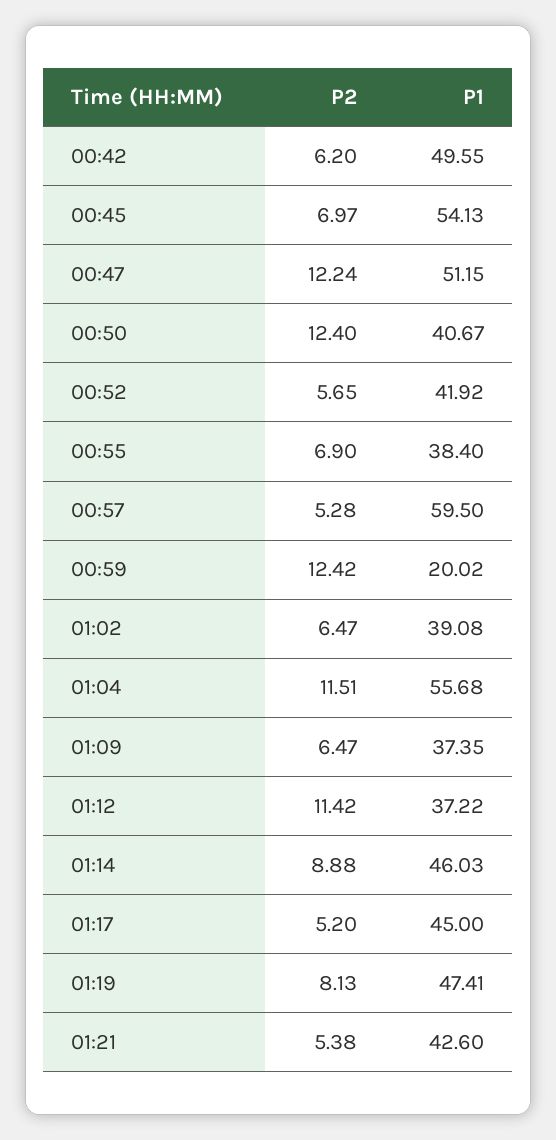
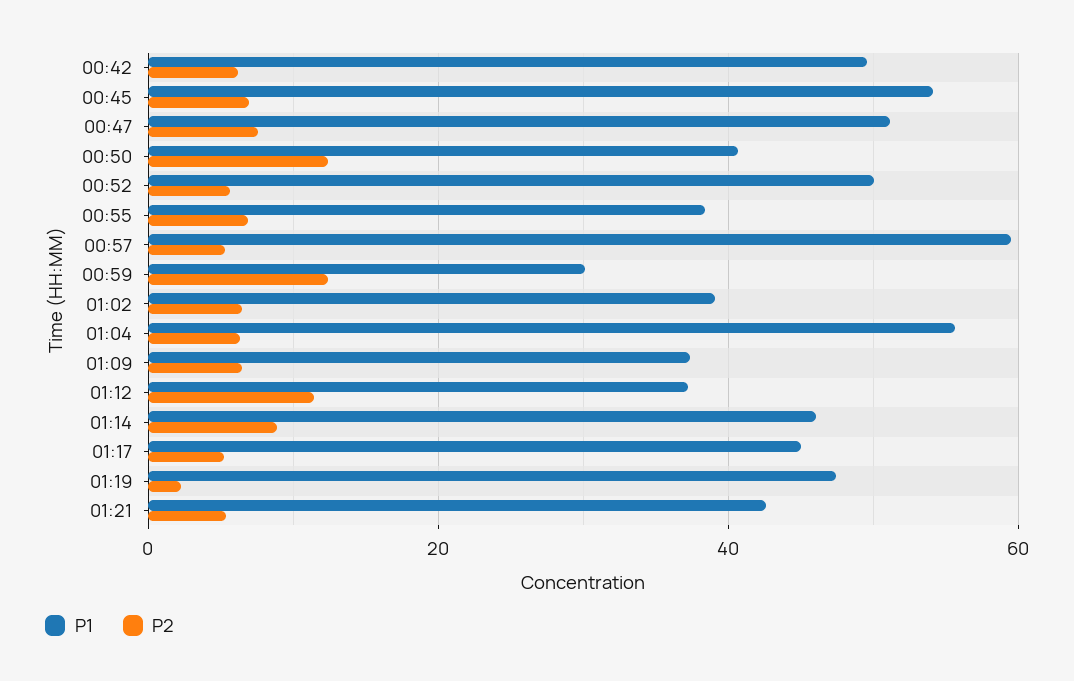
P2, 00:47: 12.24 -> 8
P1, 00:52: 41.92 -> 50
P1, 00:59: 20.02 -> 30
P2, 01:04: 11.51 -> 6
P2, 01:19: 8.13 -> 2

